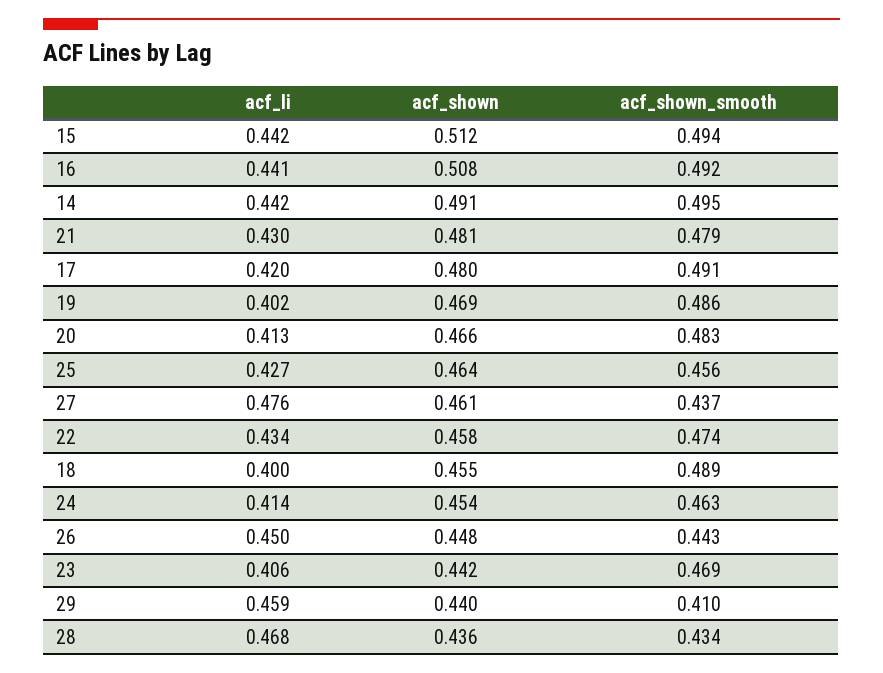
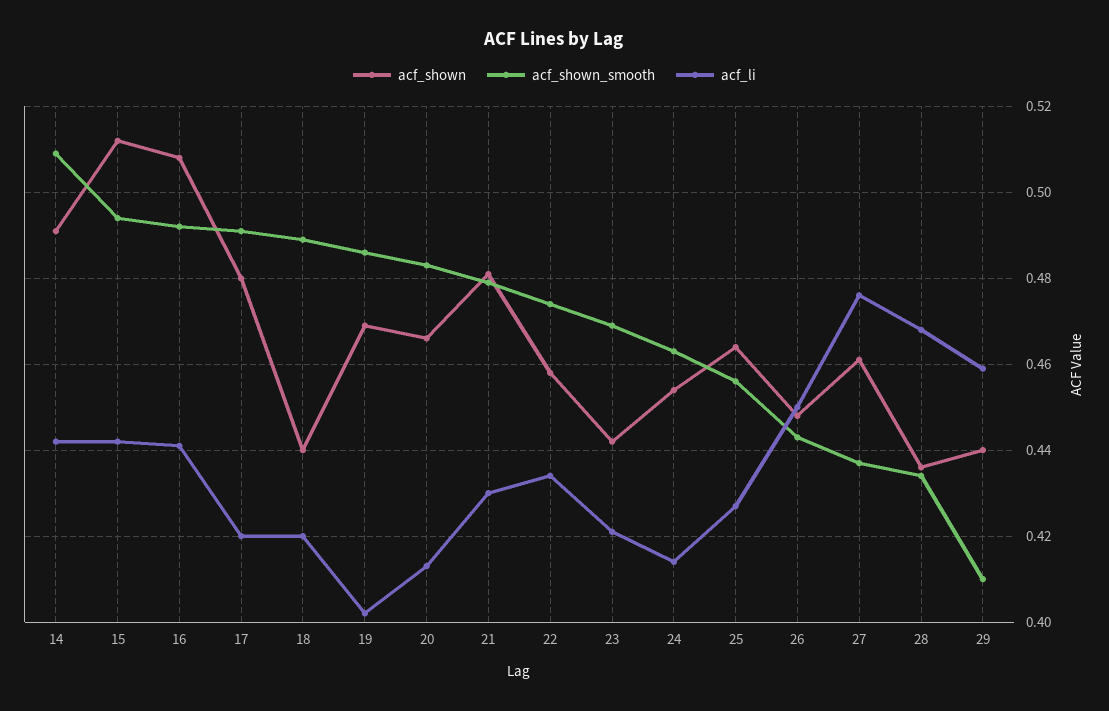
acf_shown_smooth, 14: 0.495 -> 0.51
acf_li, 18: 0.4 -> 0.42
acf_shown, 18: 0.455 -> 0.44
acf_li, 23: 0.406 -> 0.42

